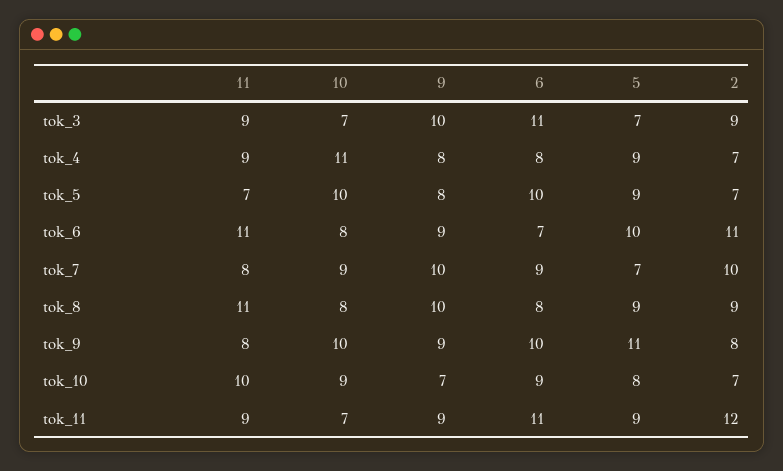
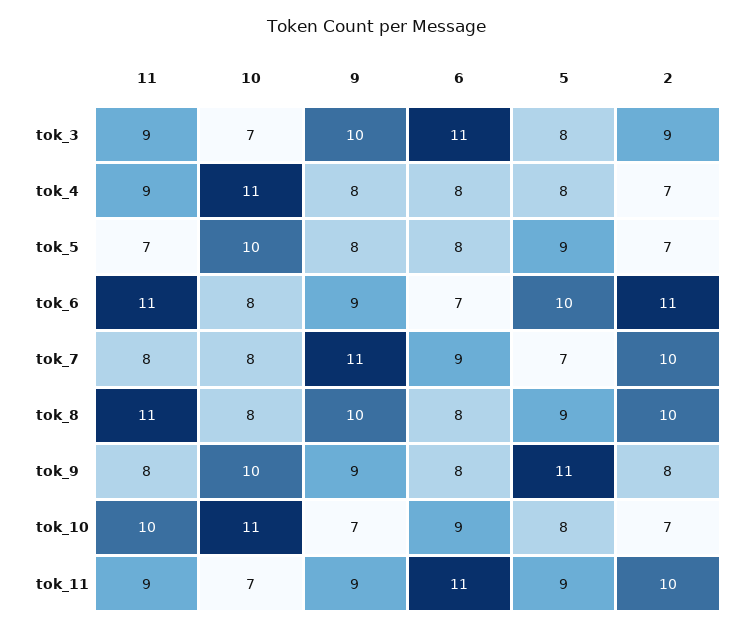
5, tok_3: 7 -> 8
5, tok_4: 9 -> 8
6, tok_5: 10 -> 8
10, tok_7: 9 -> 8
9, tok_7: 10 -> 11
2, tok_8: 9 -> 10
6, tok_9: 10 -> 8
10, tok_10: 9 -> 11
2, tok_11: 12 -> 10

